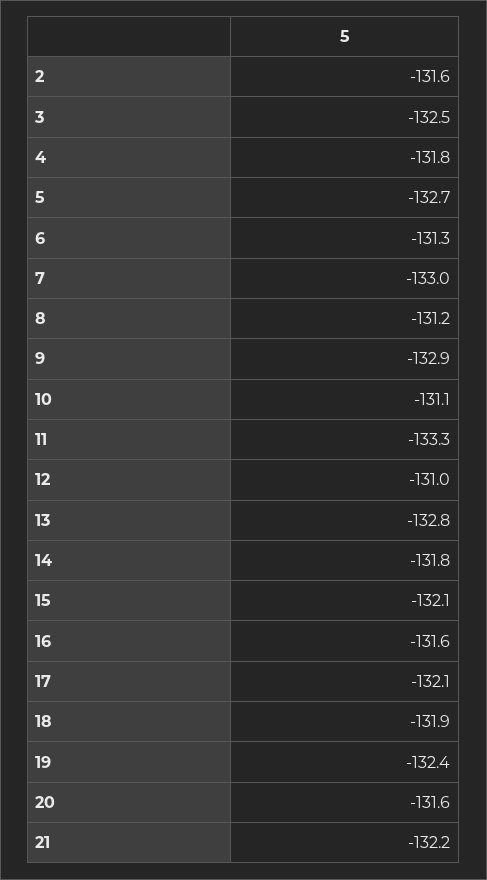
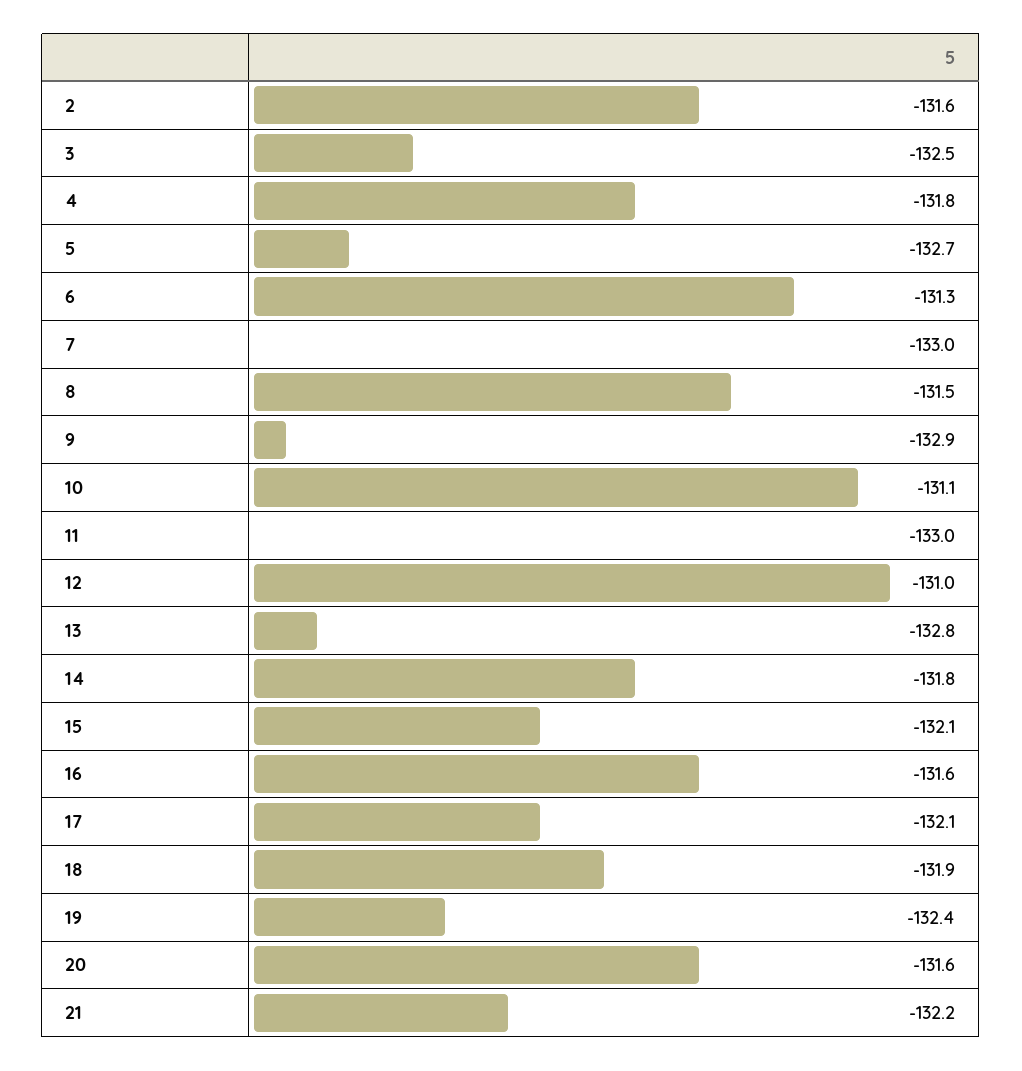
8: -131.2 -> -131.5
11: -133.3 -> -133

